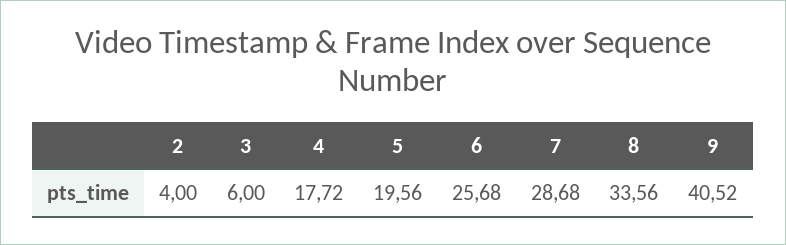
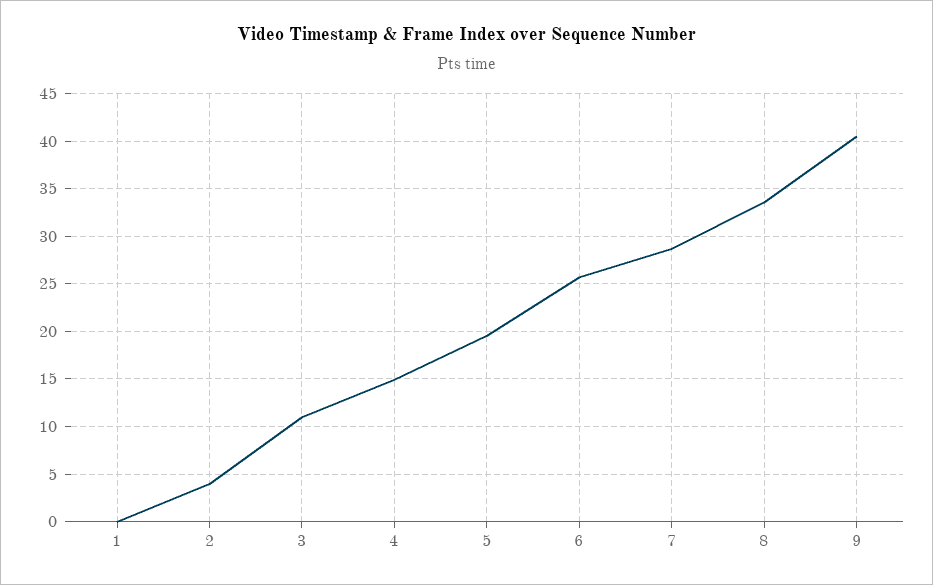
3: 6 -> 11
4: 17.72 -> 15
1: none -> 0

